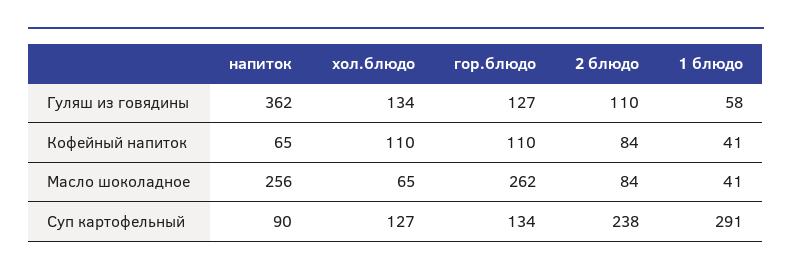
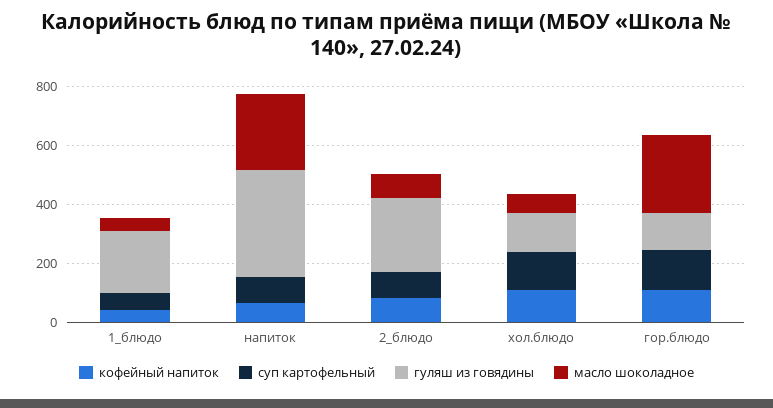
Гуляш из говядины, 2 блюдо: 110 -> 250
Гуляш из говядины, 1 блюдо: 58 -> 200
Суп картофельный, 2 блюдо: 238 -> 100
Суп картофельный, 1 блюдо: 291 -> 50

